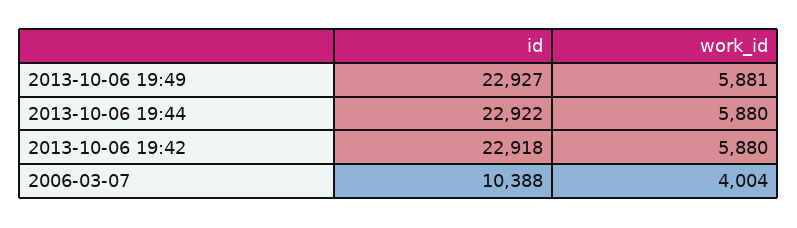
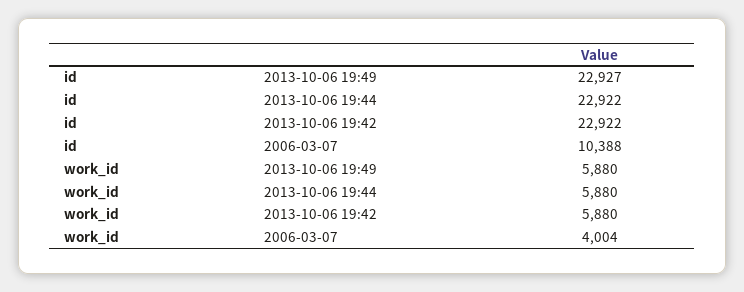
work_id, 2013-10-06 19:49: 5881 -> 5880
id, 2013-10-06 19:42: 22918 -> 22922

